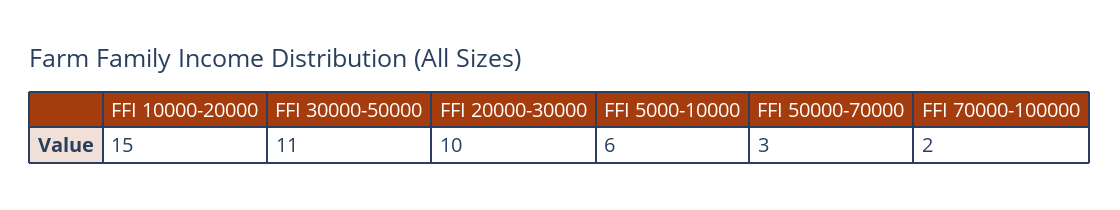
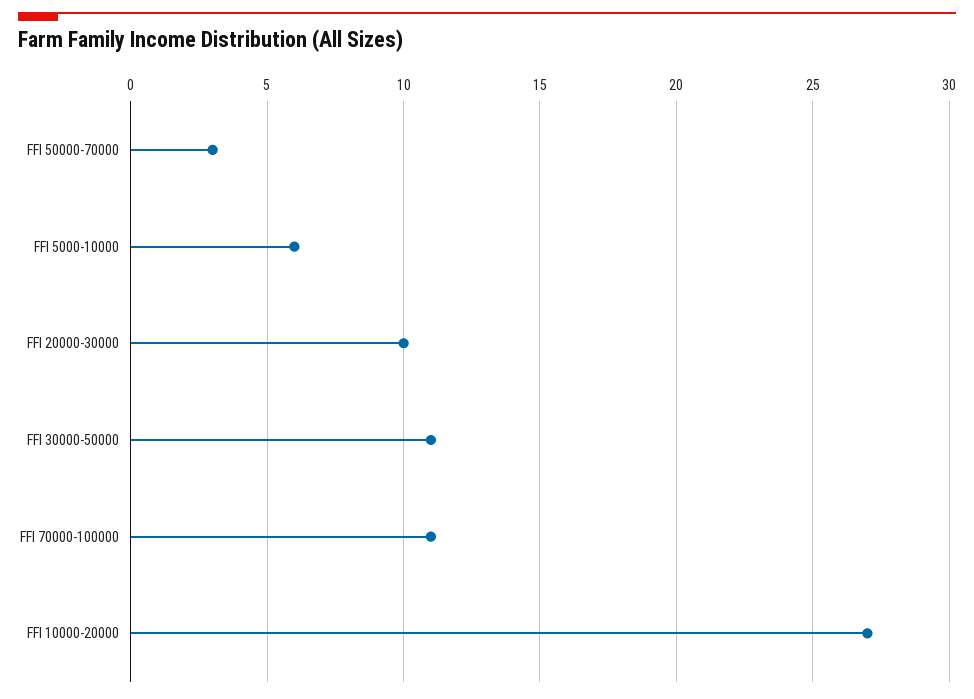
FFI 10000-20000: 15 -> 27
FFI 70000-100000: 2 -> 11

